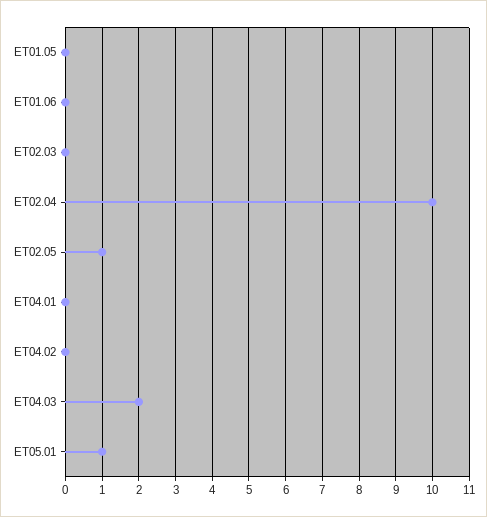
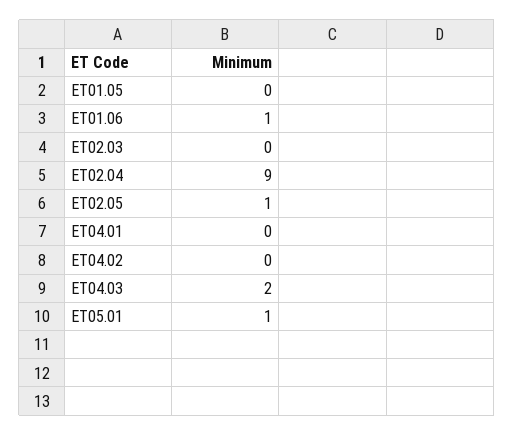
ET01.06: 0 -> 1
ET02.04: 10 -> 9

